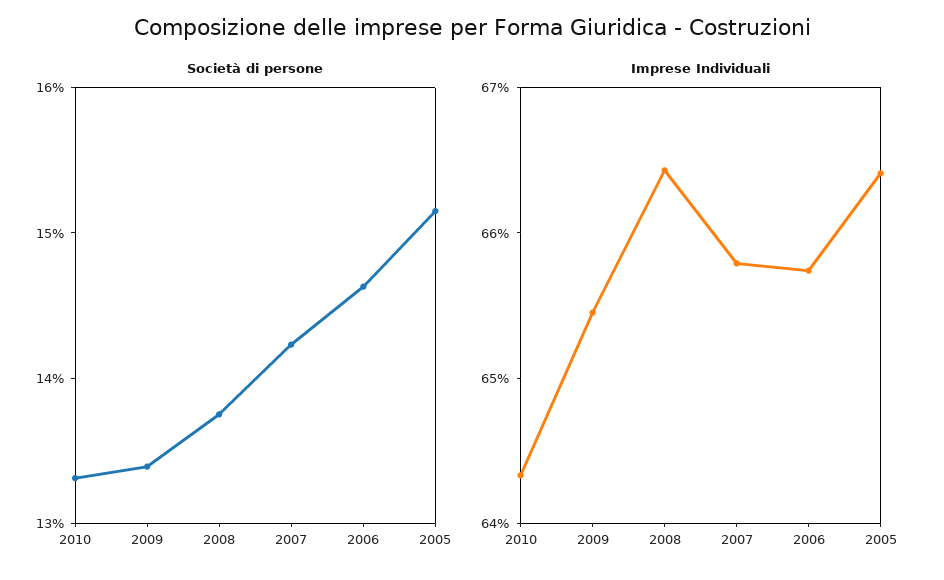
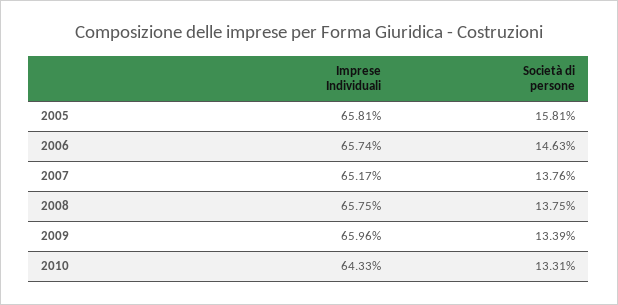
Società di persone, 2007: 14.2 -> 13.76
Società di persone, 2005: 15.2 -> 15.81
Imprese Individuali, 2009: 65.4 -> 65.96
Imprese Individuali, 2008: 66.4 -> 65.75
Imprese Individuali, 2007: 65.8 -> 65.17
Imprese Individuali, 2005: 66.4 -> 65.81

